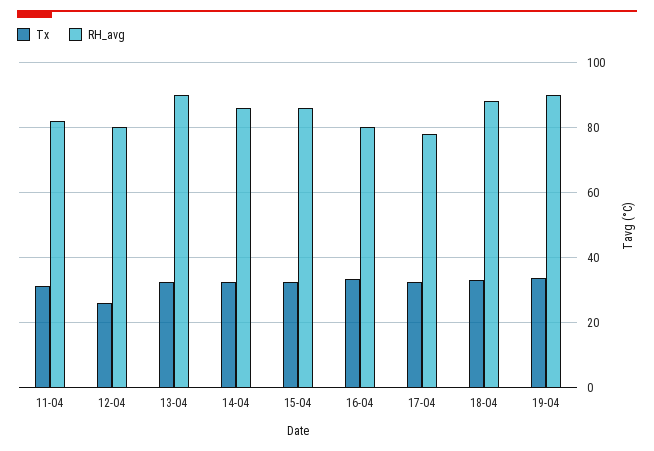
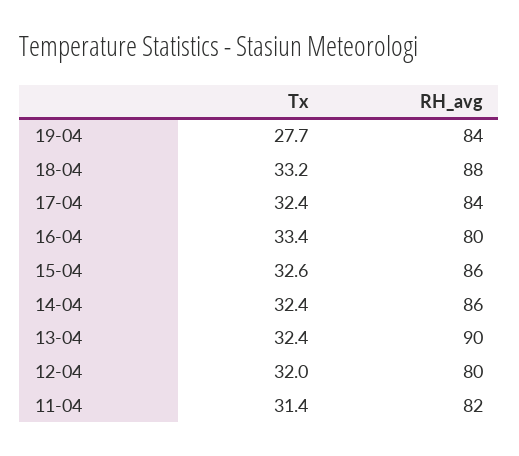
Tx, 12-04: 26 -> 32
RH_avg, 17-04: 78 -> 84
Tx, 19-04: 34 -> 27.7
RH_avg, 19-04: 90 -> 84

